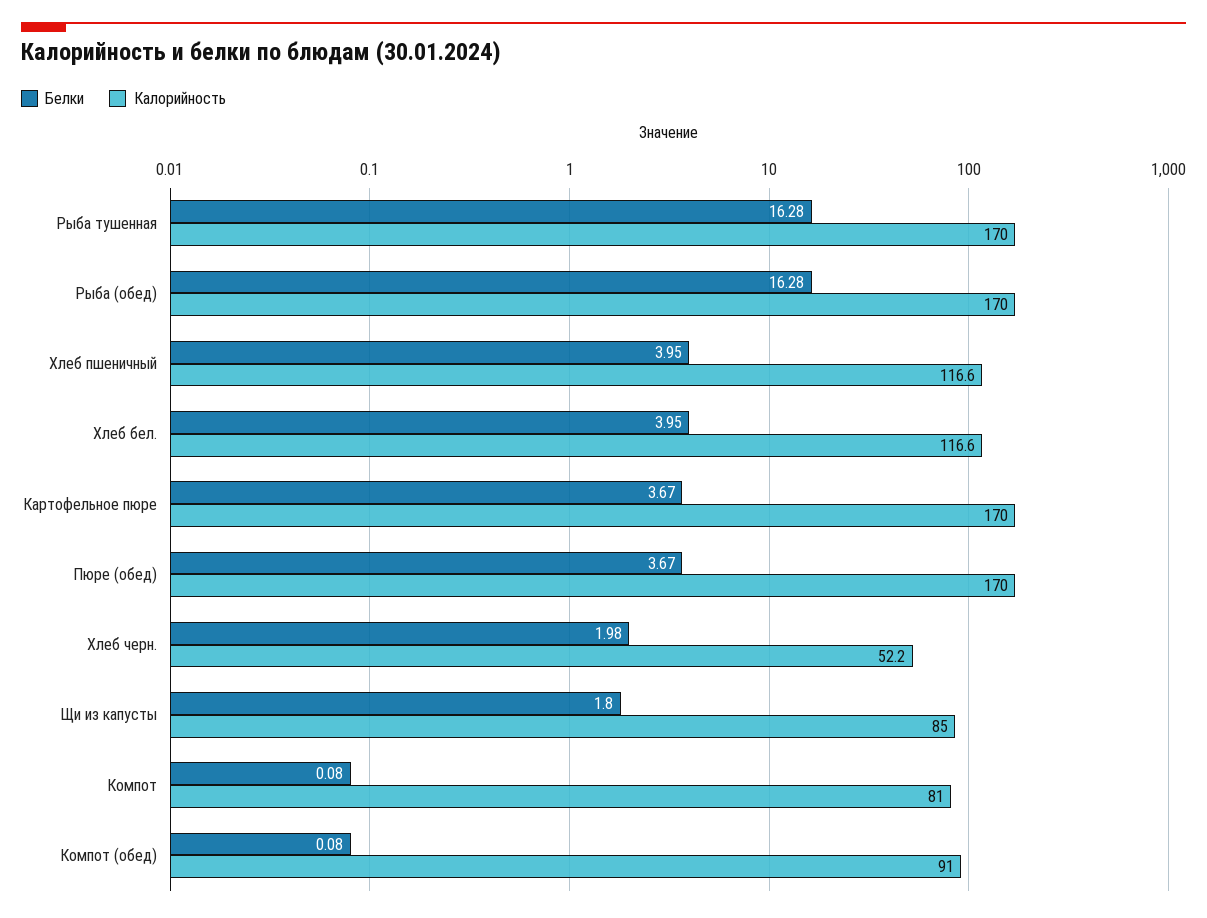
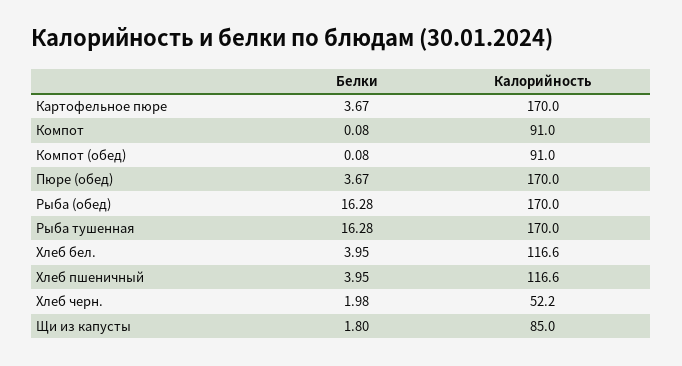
Калорийность, Компот: 81 -> 91

